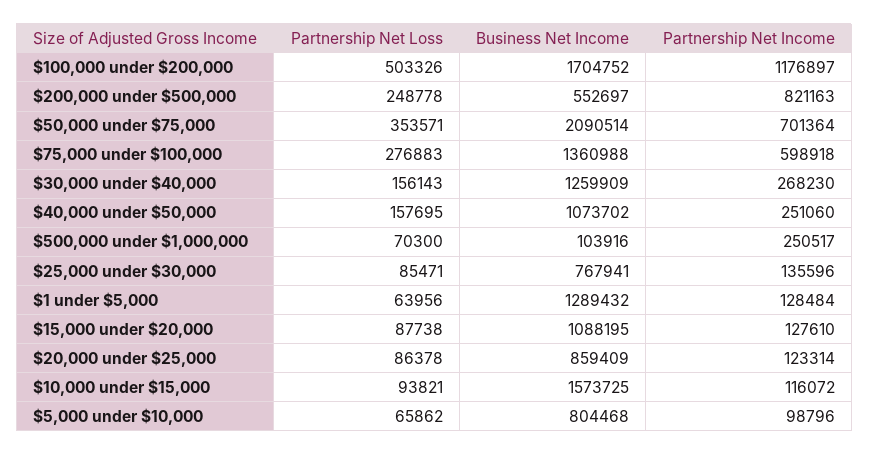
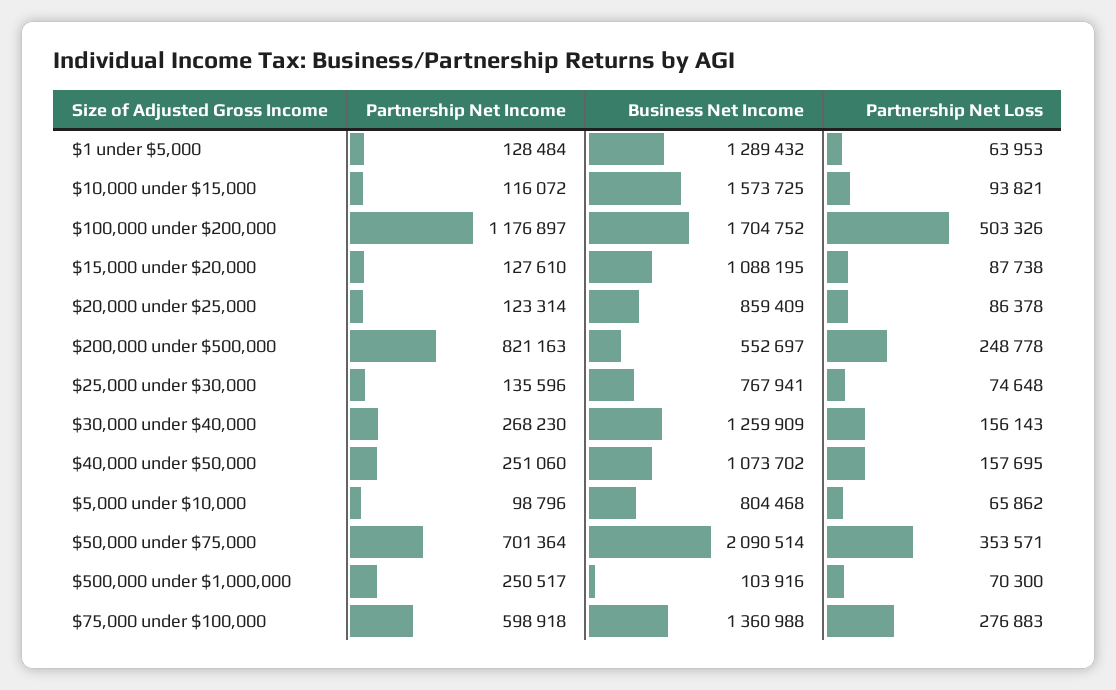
Partnership Net Loss, $25,000 under $30,000: 85471 -> 74648
Partnership Net Loss, $1 under $5,000: 63956 -> 63953

